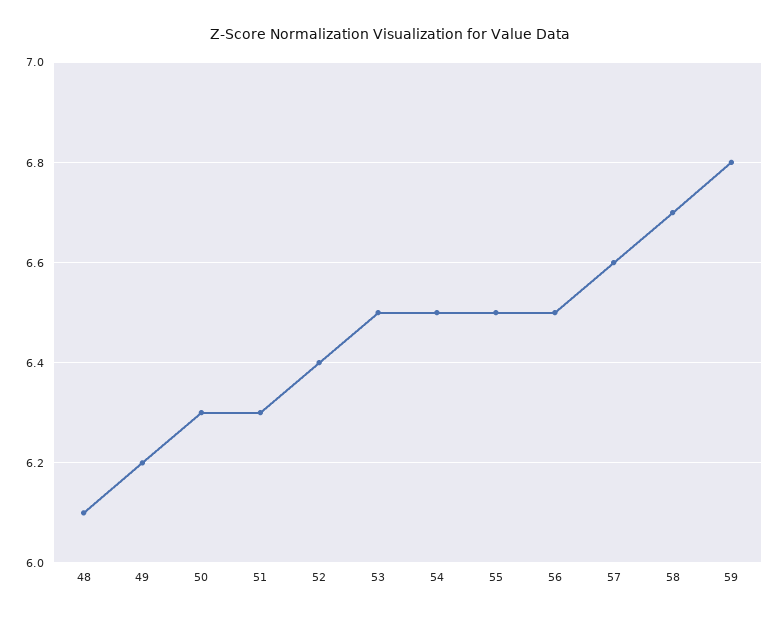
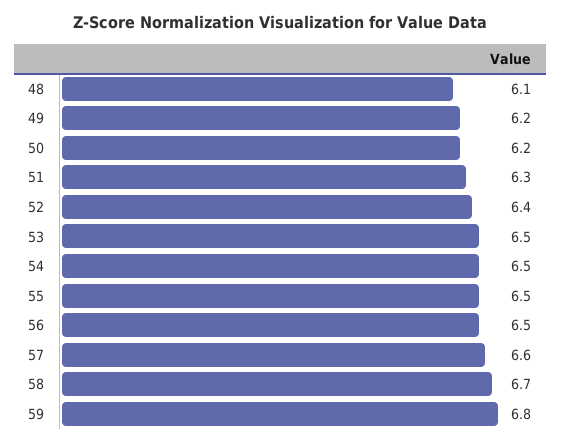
50: 6.3 -> 6.2

